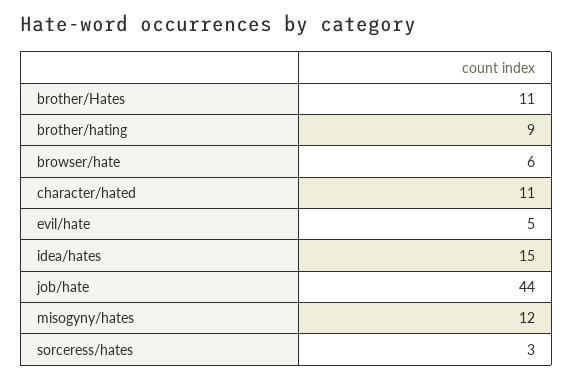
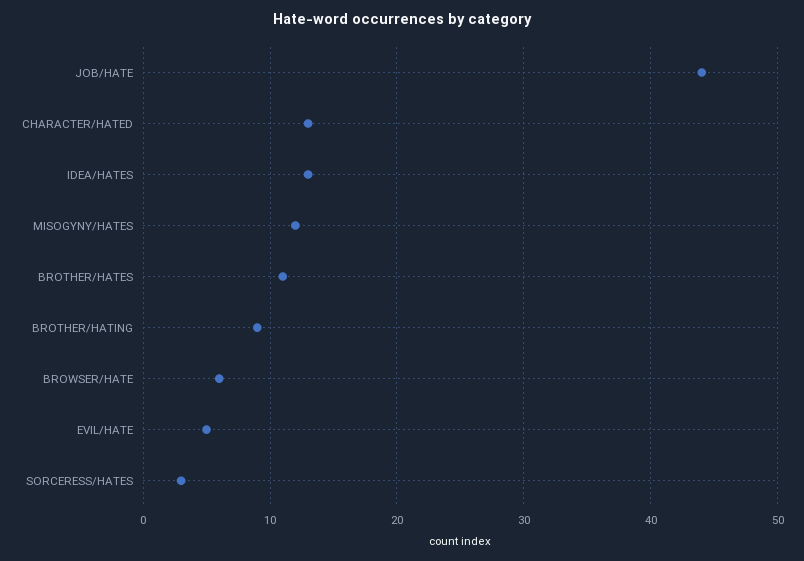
character/hated: 11 -> 13
idea/hates: 15 -> 13

